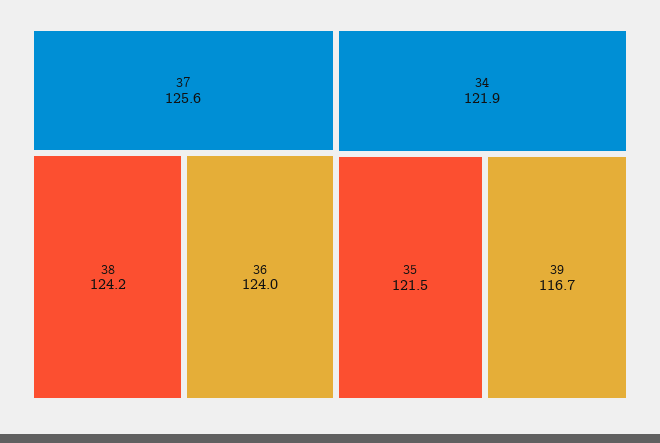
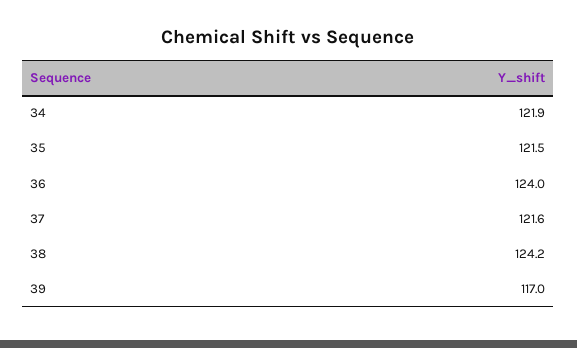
37: 125.6 -> 121.6
39: 116.7 -> 117

